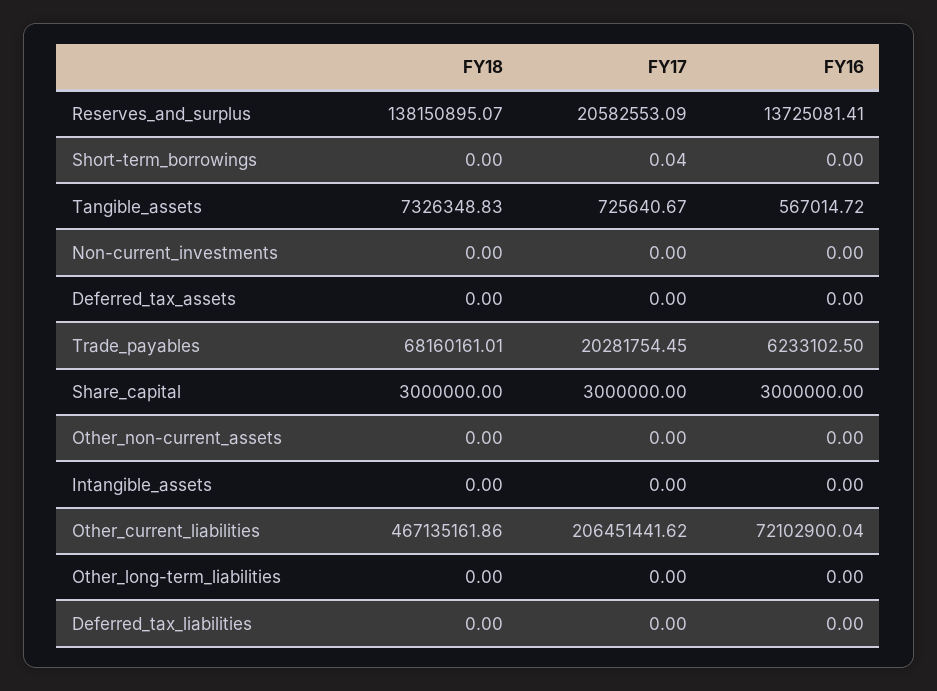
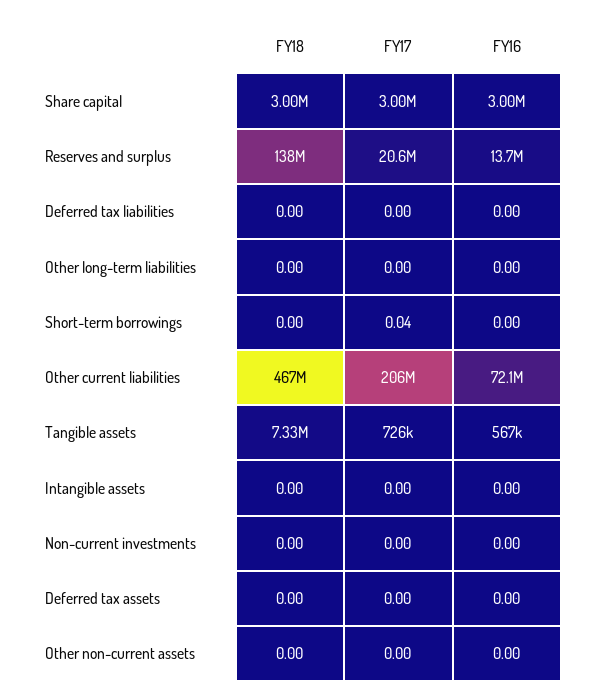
FY18, Trade_payables: 68160161.01 -> none
FY17, Trade_payables: 20281754.45 -> none
FY16, Trade_payables: 6233102.5 -> none

